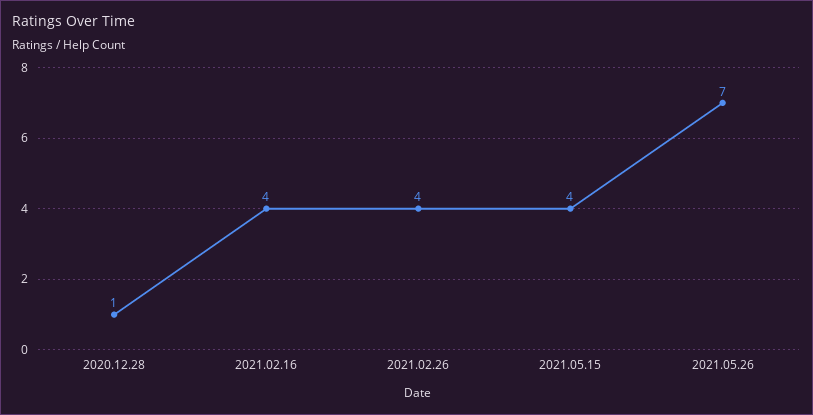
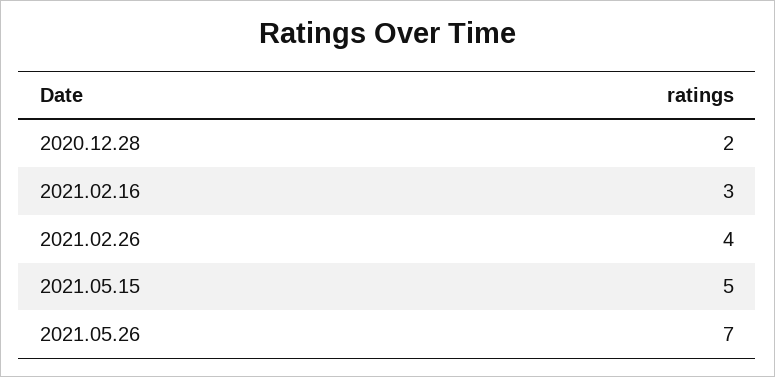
2020.12.28: 1 -> 2
2021.02.16: 4 -> 3
2021.05.15: 4 -> 5

